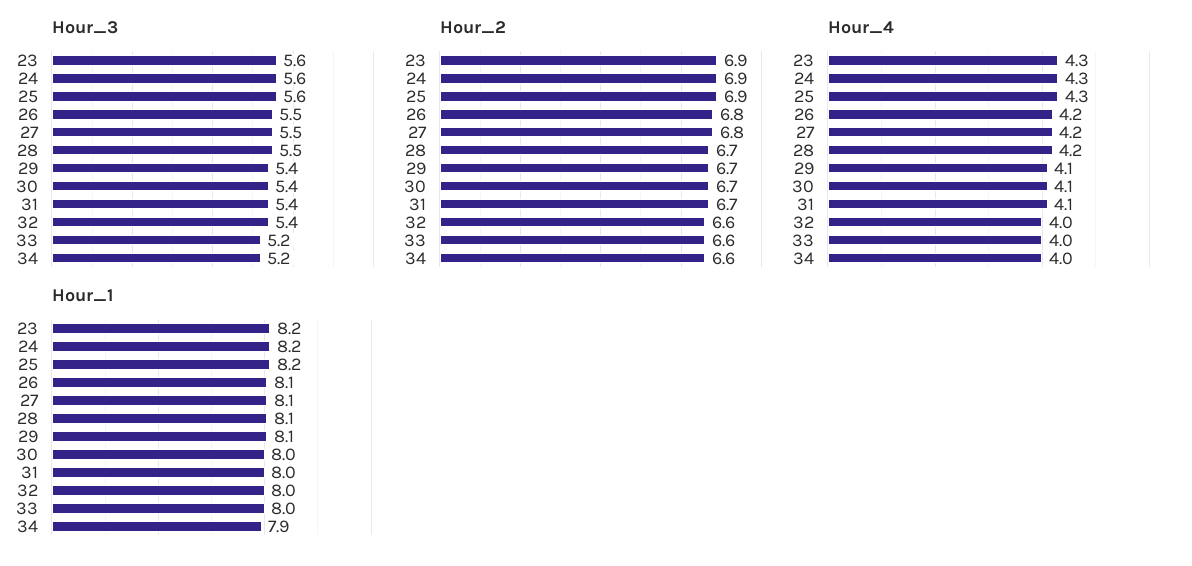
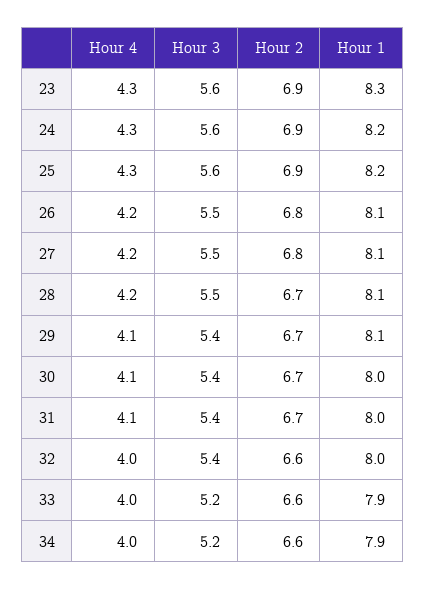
Hour_1, 23: 8.2 -> 8.3
Hour_1, 33: 8 -> 7.9

